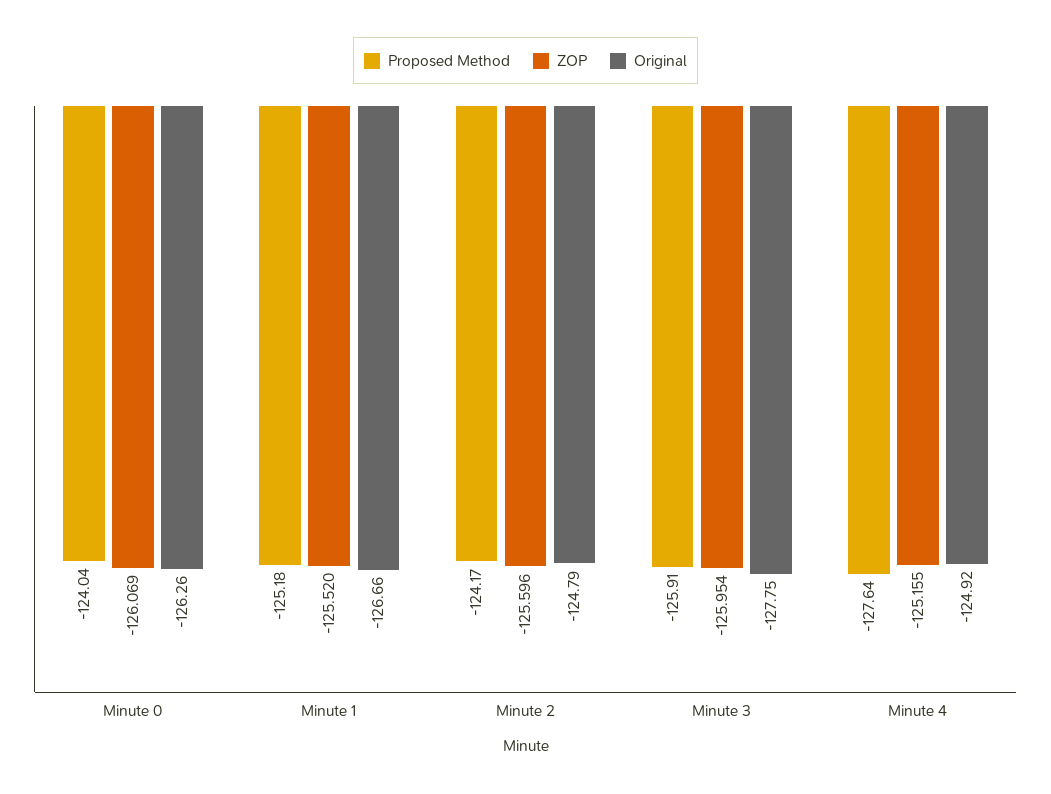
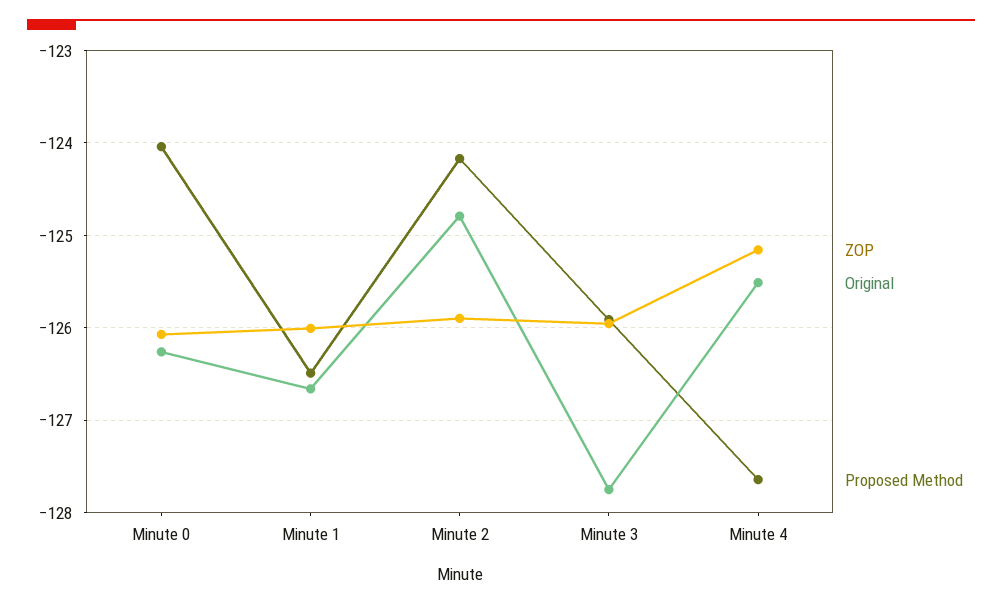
Proposed Method, Minute 1: -125.18 -> -126.5
ZOP, Minute 1: -125.52 -> -126
ZOP, Minute 2: -125.596 -> -125.9
Original, Minute 4: -124.92 -> -125.5

